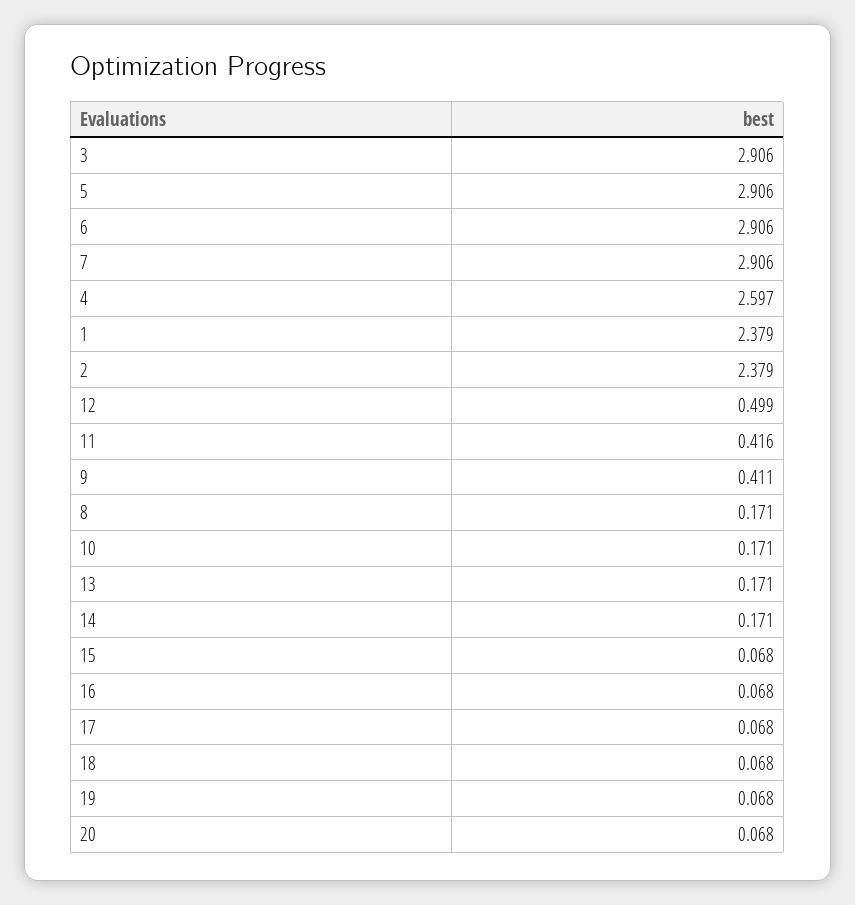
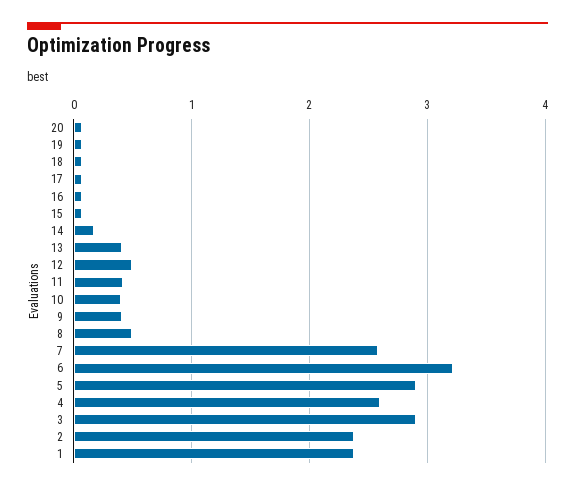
6: 2.906 -> 3.2
7: 2.906 -> 2.6
8: 0.171 -> 0.5
10: 0.171 -> 0.4
13: 0.171 -> 0.4

